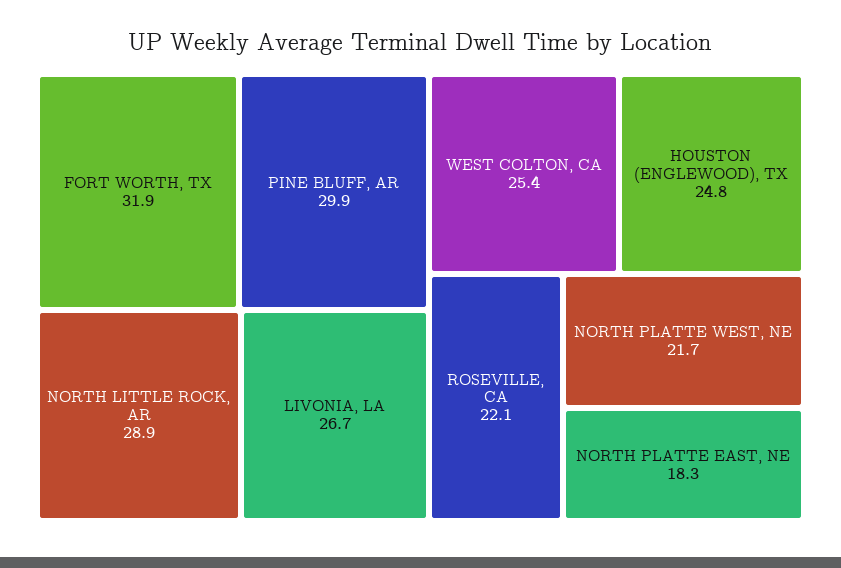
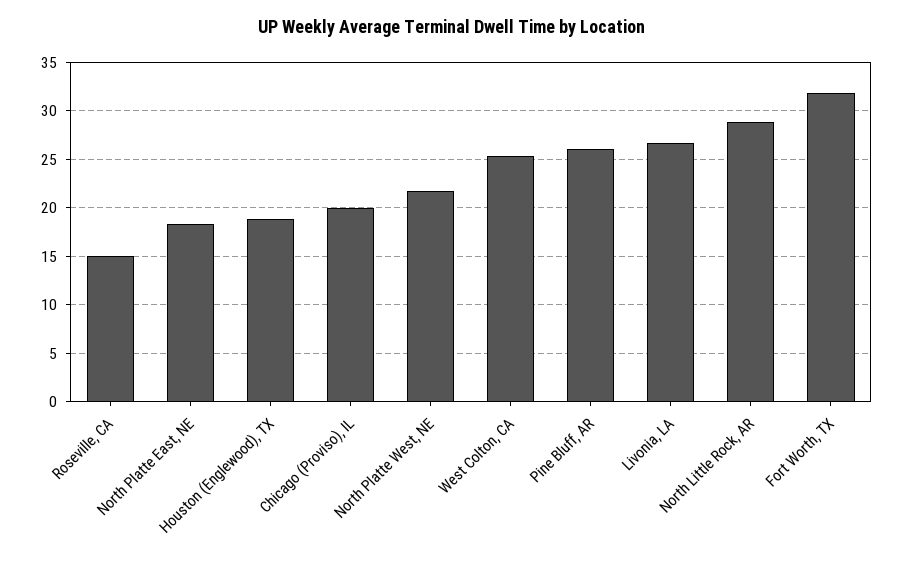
PINE BLUFF, AR: 29.9 -> 26
HOUSTON (ENGLEWOOD), TX: 24.8 -> 19
ROSEVILLE, CA: 22.1 -> 15
Chicago (Proviso), IL: none -> 20

